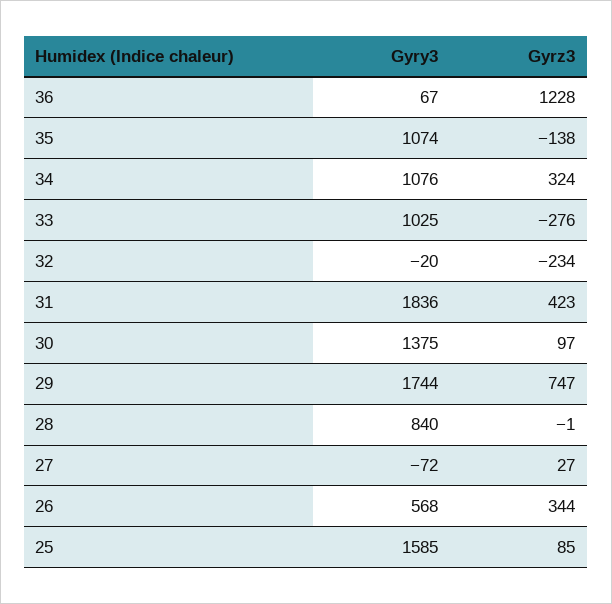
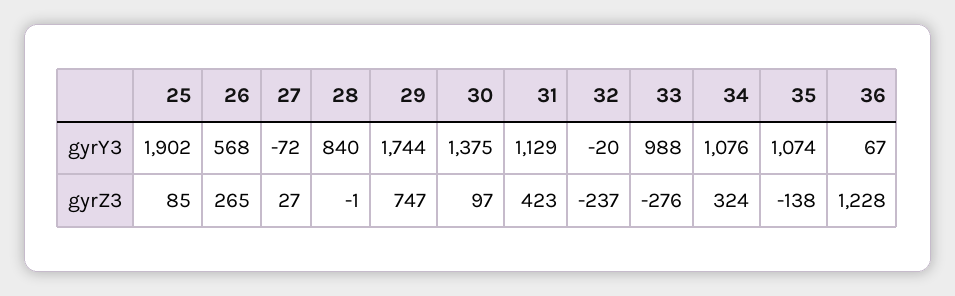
Gyry3, 33: 1025 -> 988
Gyrz3, 32: -234 -> -237
Gyry3, 31: 1836 -> 1129
Gyrz3, 26: 344 -> 265
Gyry3, 25: 1585 -> 1902

